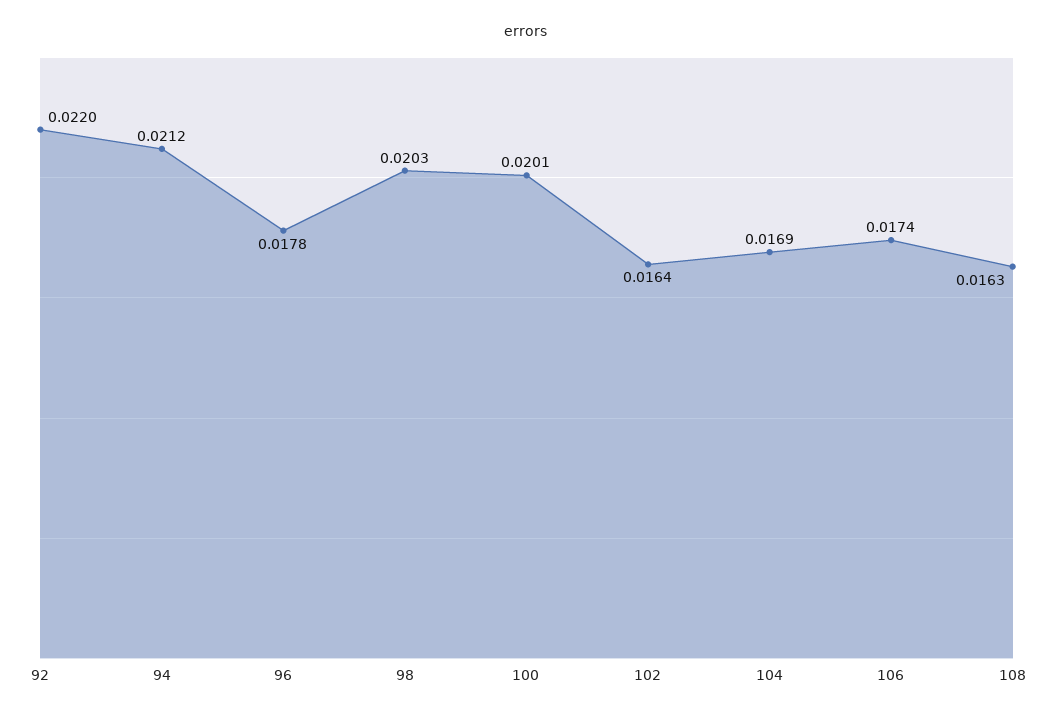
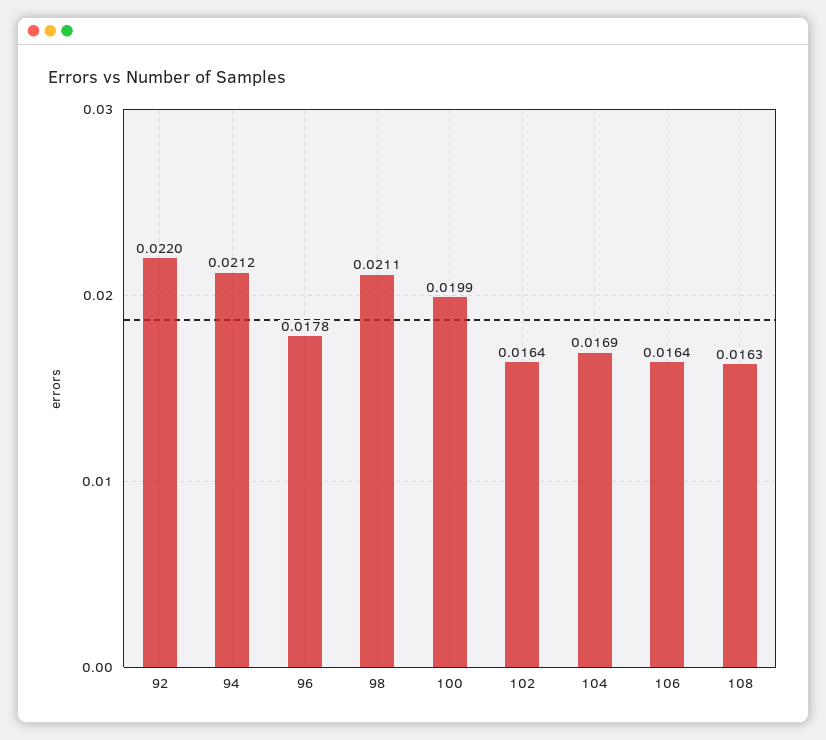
98: 0.0203 -> 0.0211
100: 0.0201 -> 0.0199
106: 0.0174 -> 0.0164

